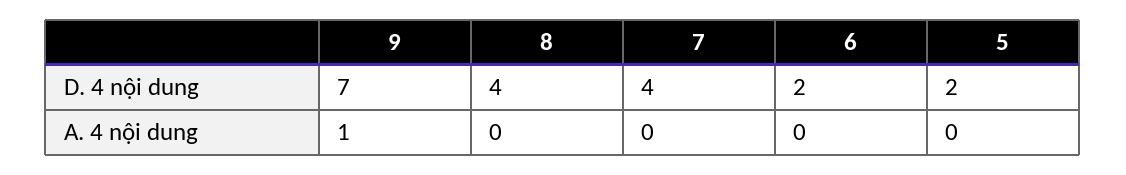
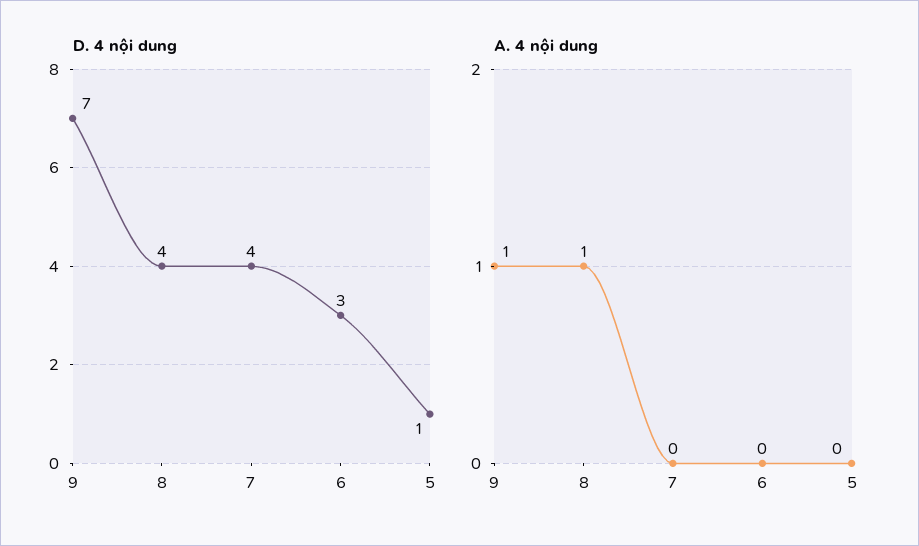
D. 4 nội dung, 6: 2 -> 3
D. 4 nội dung, 5: 2 -> 1
A. 4 nội dung, 8: 0 -> 1

